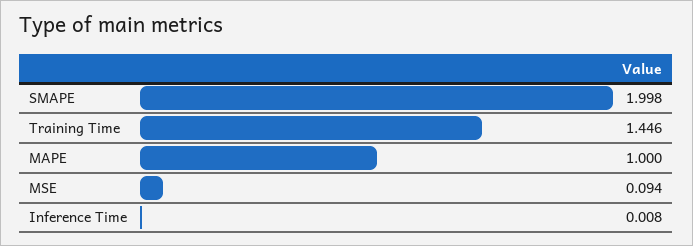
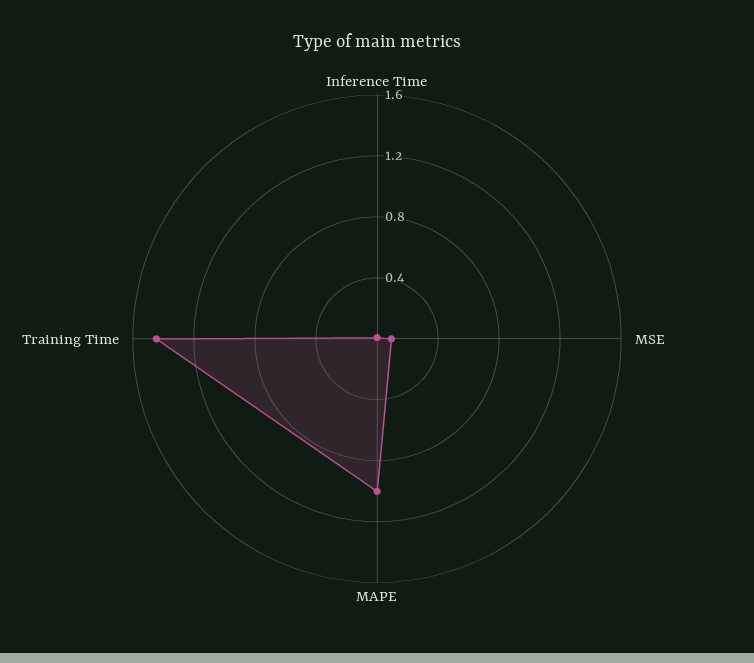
SMAPE: 1.998 -> none

